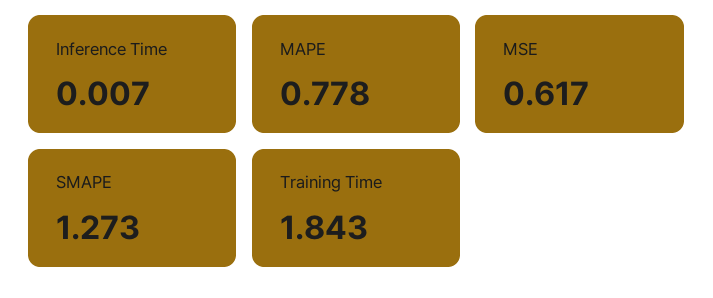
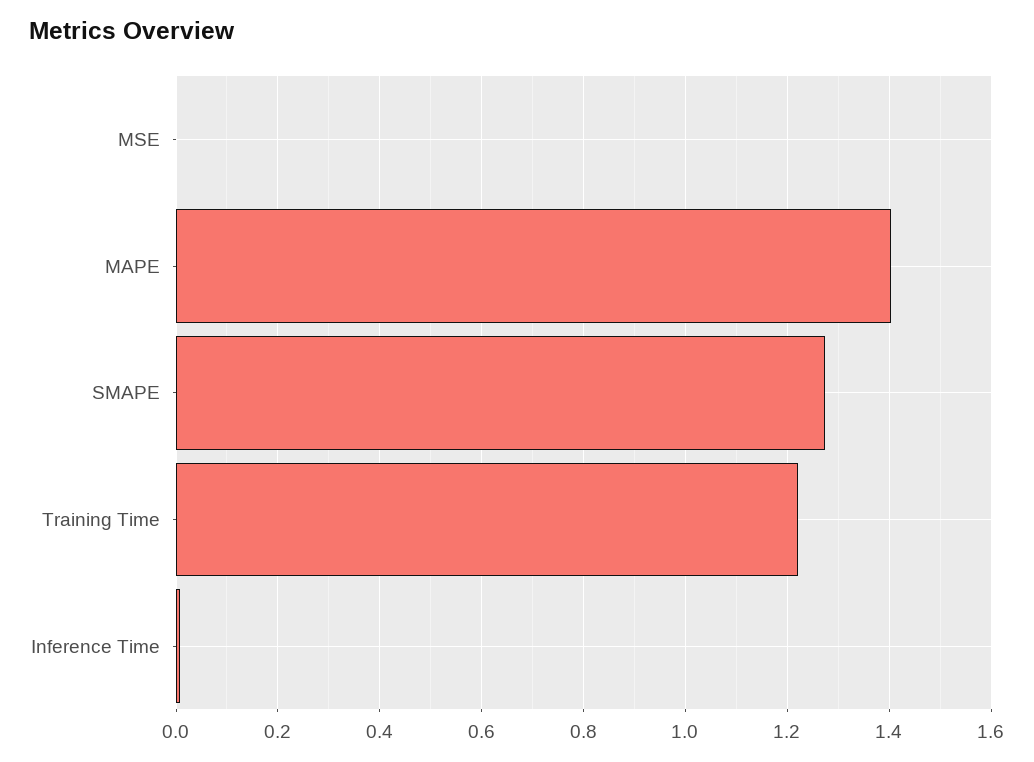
MAPE: 0.778 -> 1.4
MSE: 0.617 -> 0
Training Time: 1.843 -> 1.22

